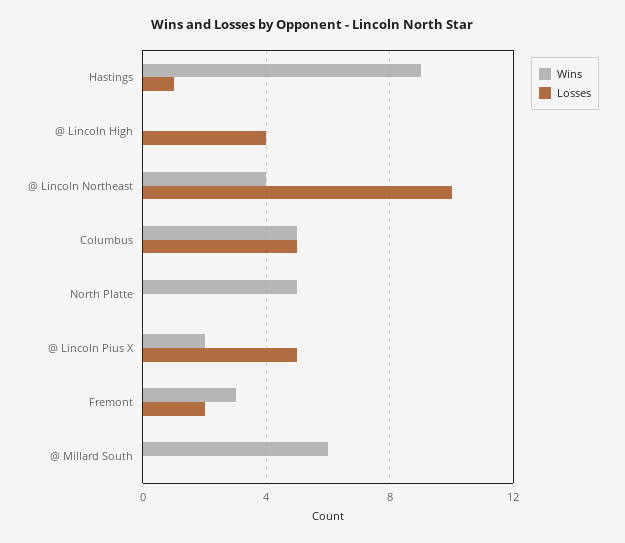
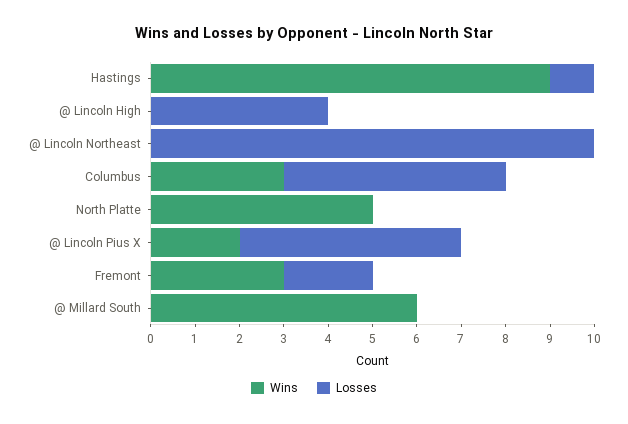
Wins, @ Lincoln Northeast: 4 -> 0
Wins, Columbus: 5 -> 3

